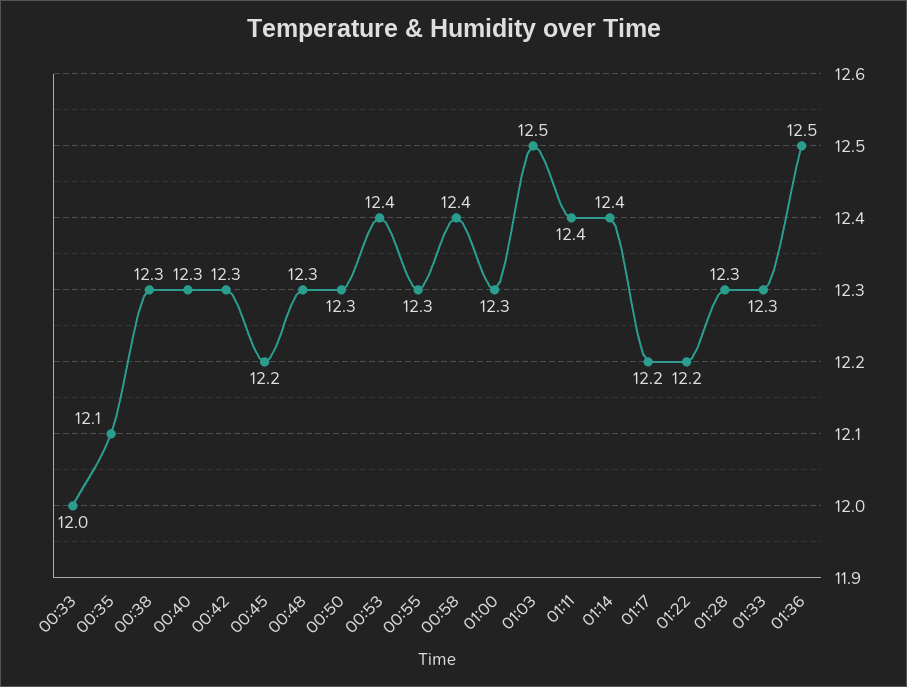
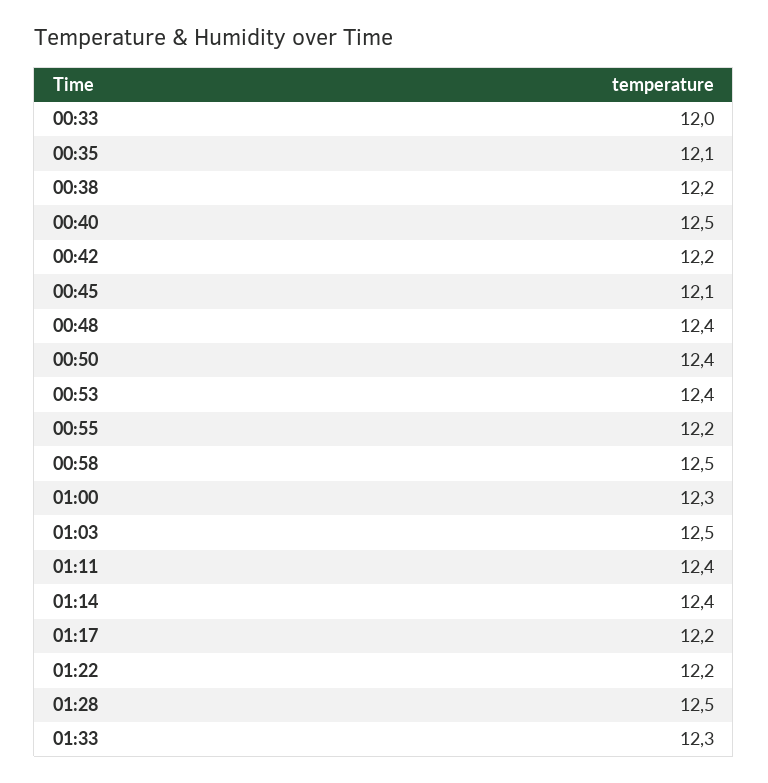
00:38: 12.3 -> 12.2
00:40: 12.3 -> 12.5
00:42: 12.3 -> 12.2
00:45: 12.2 -> 12.1
00:48: 12.3 -> 12.4
00:50: 12.3 -> 12.4
00:55: 12.3 -> 12.2
00:58: 12.4 -> 12.5
01:28: 12.3 -> 12.5
01:36: 12.5 -> none

